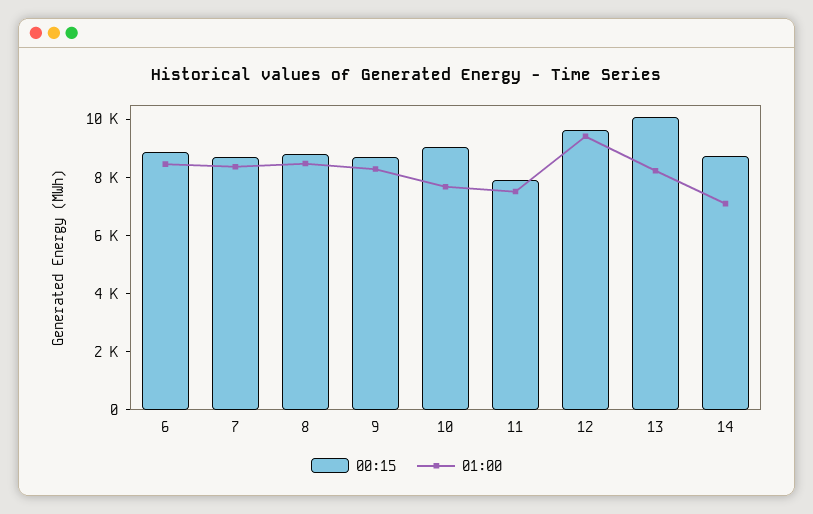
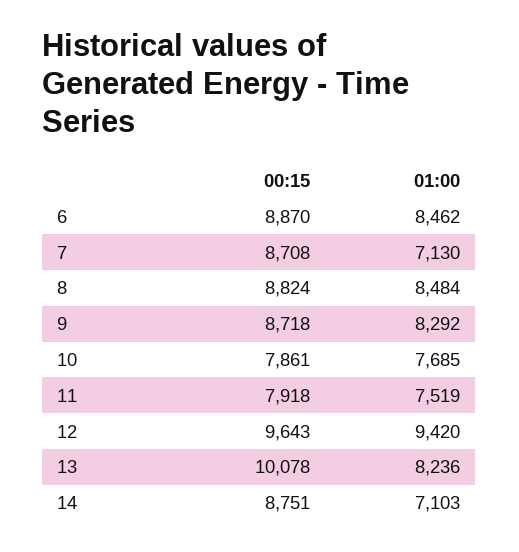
01:00, 7: 8500 -> 7130
00:15, 10: 9000 -> 7861

